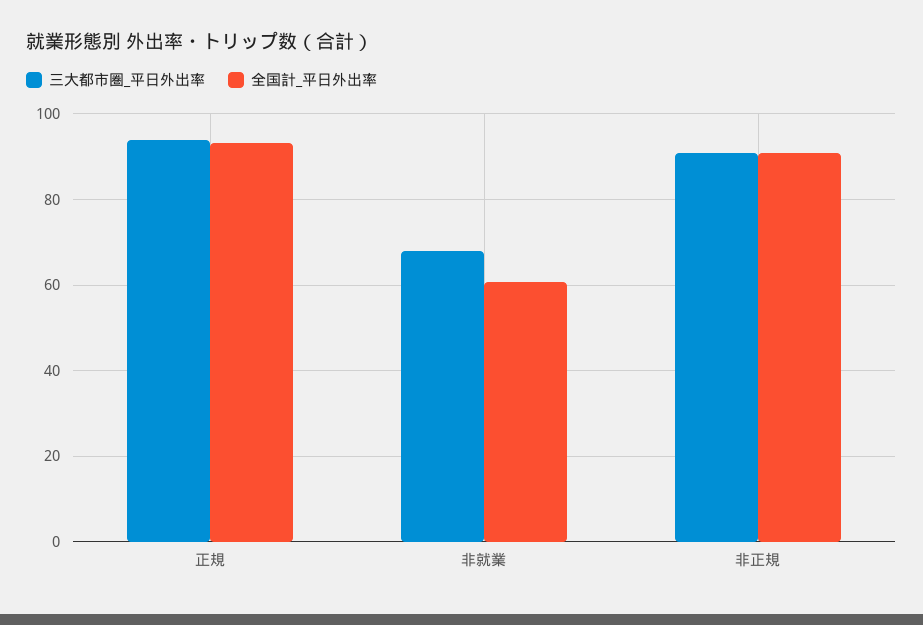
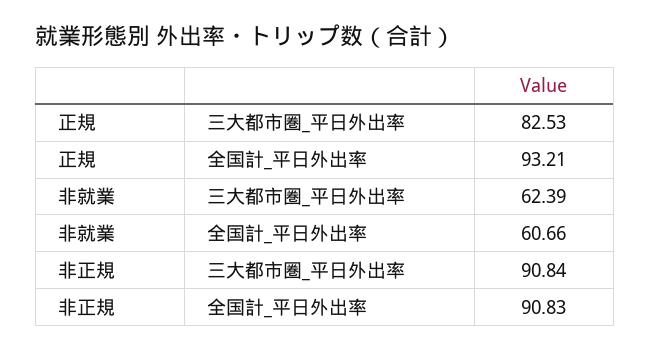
三大都市圏_平日外出率, 正規: 94 -> 82.53
三大都市圏_平日外出率, 非就業: 68 -> 62.39

